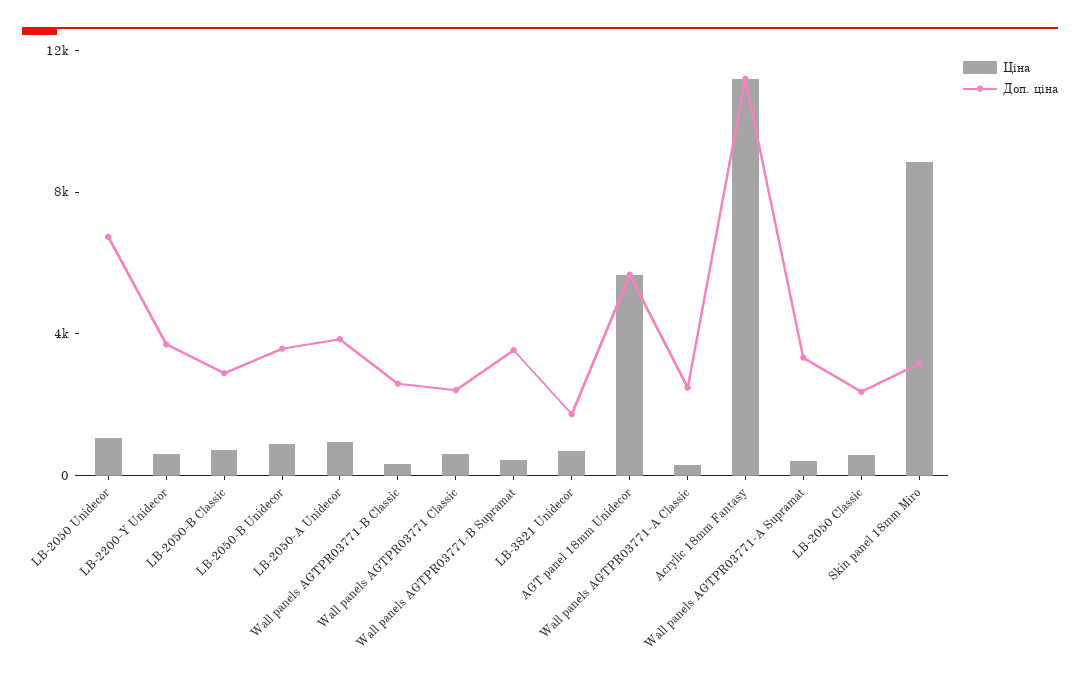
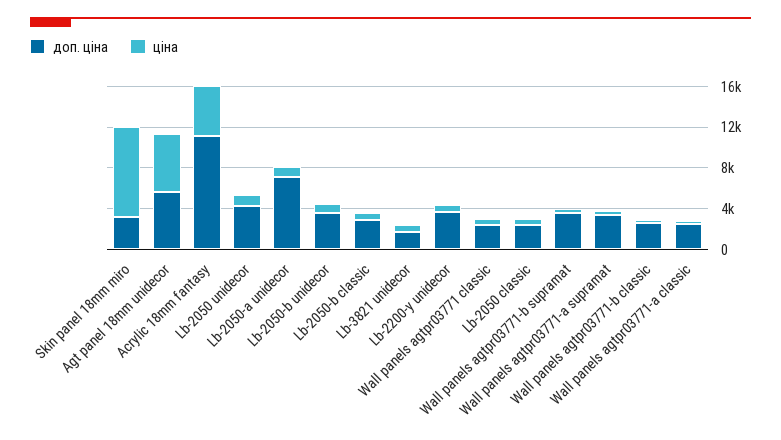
Доп. ціна, LB-2050 Unidecor: 7000 -> 4000
Доп. ціна, LB-2050-A Unidecor: 4000 -> 7000
Ціна, Acrylic 18mm Fantasy: 11000 -> 5000

